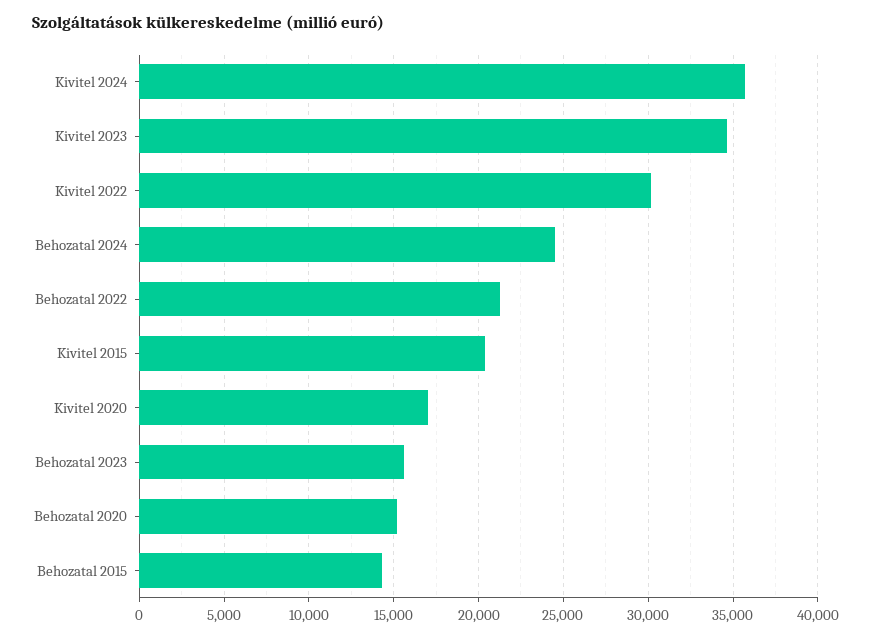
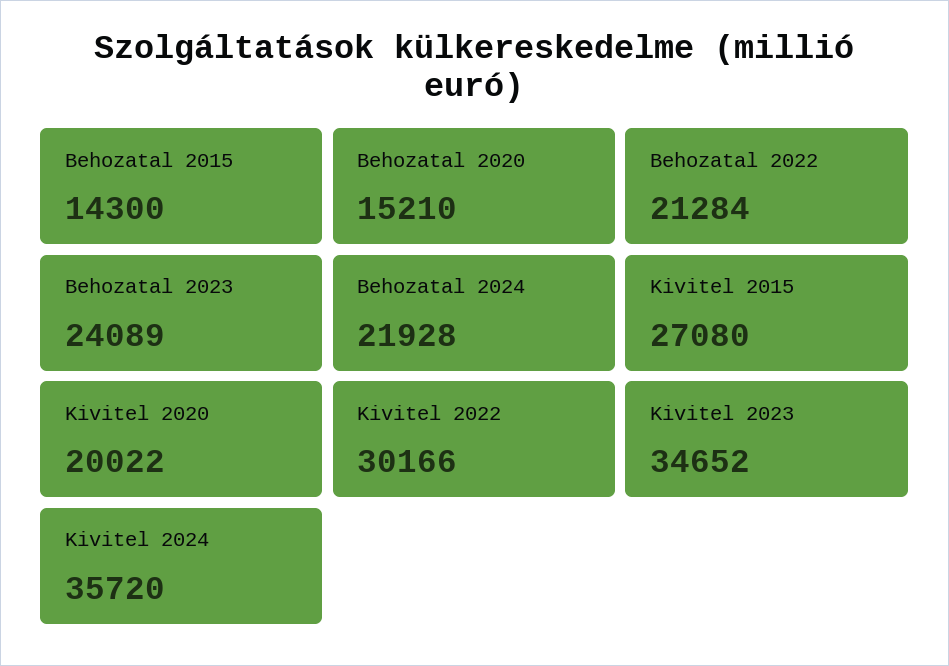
Behozatal 2024: 24500 -> 21928
Kivitel 2015: 20500 -> 27080
Kivitel 2020: 17000 -> 20022
Behozatal 2023: 15500 -> 24089

